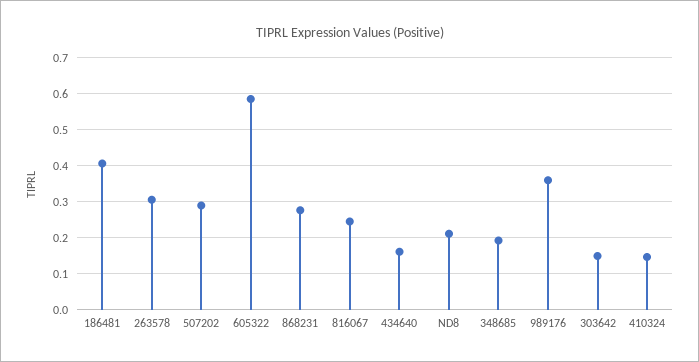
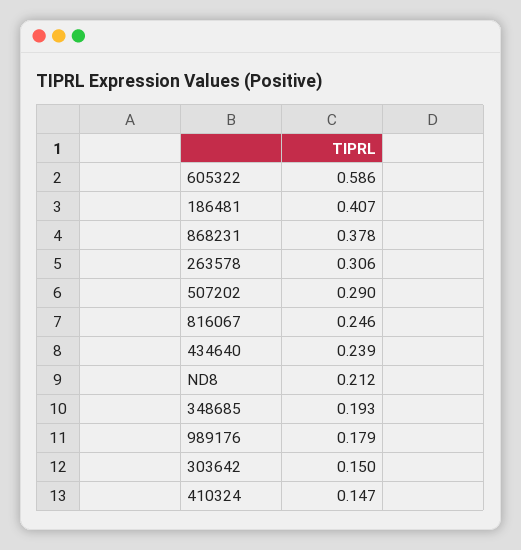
868231: 0.28 -> 0.378
434640: 0.16 -> 0.239
989176: 0.36 -> 0.179

